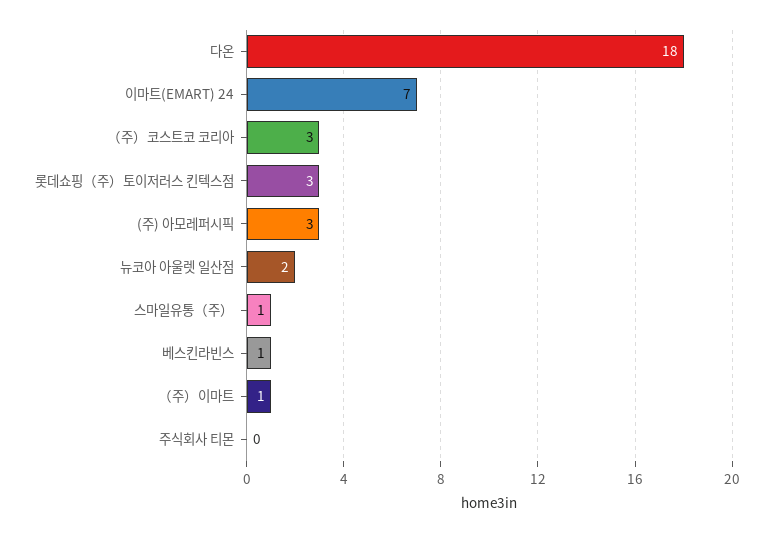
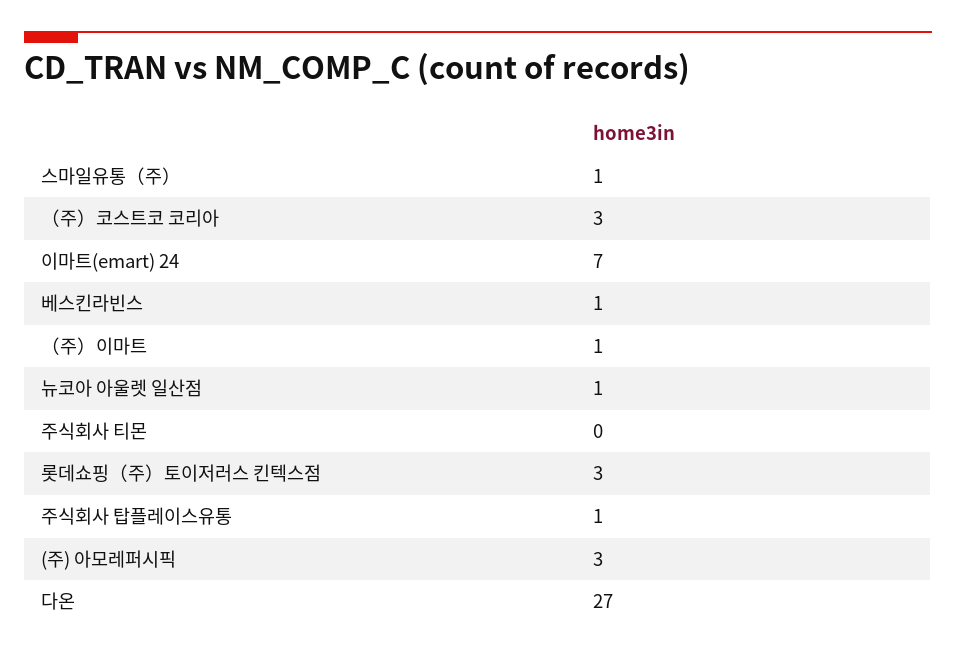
다온: 18 -> 27
뉴코아 아울렛 일산점: 2 -> 1
주식회사 탑플레이스유통: none -> 1

